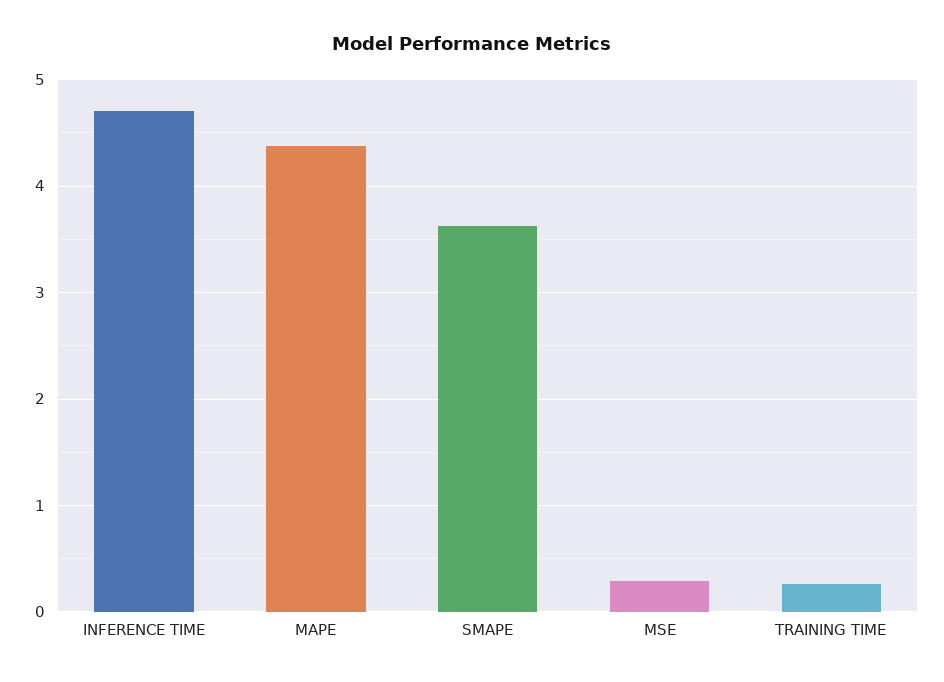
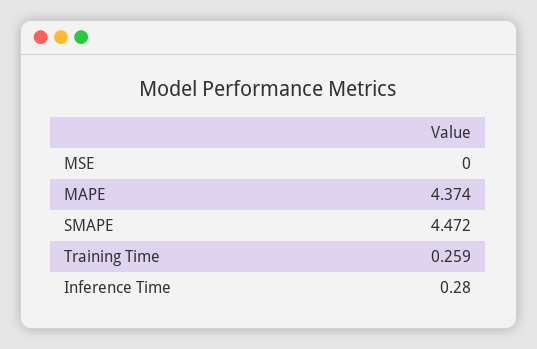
INFERENCE TIME: 4.7 -> 0.28
SMAPE: 3.6 -> 4.472
MSE: 0.3 -> 0

